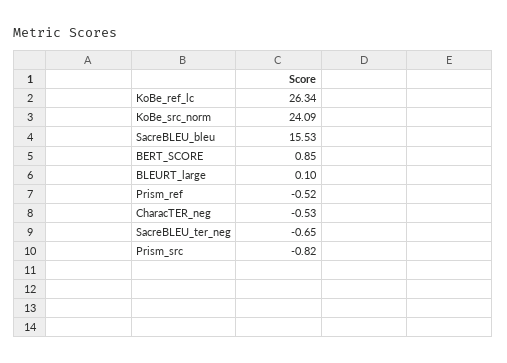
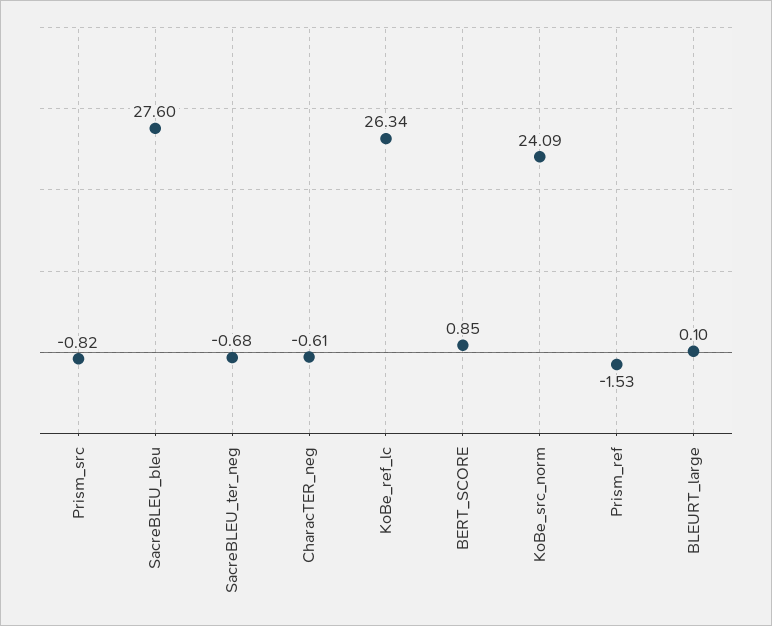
SacreBLEU_bleu: 15.53 -> 27.6
Prism_ref: -0.52 -> -1.53
CharacTER_neg: -0.53 -> -0.61
SacreBLEU_ter_neg: -0.65 -> -0.68

